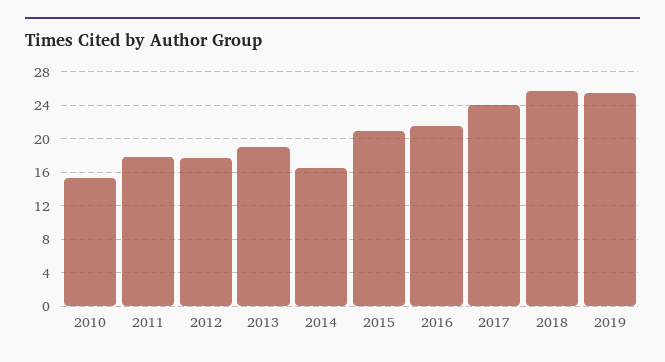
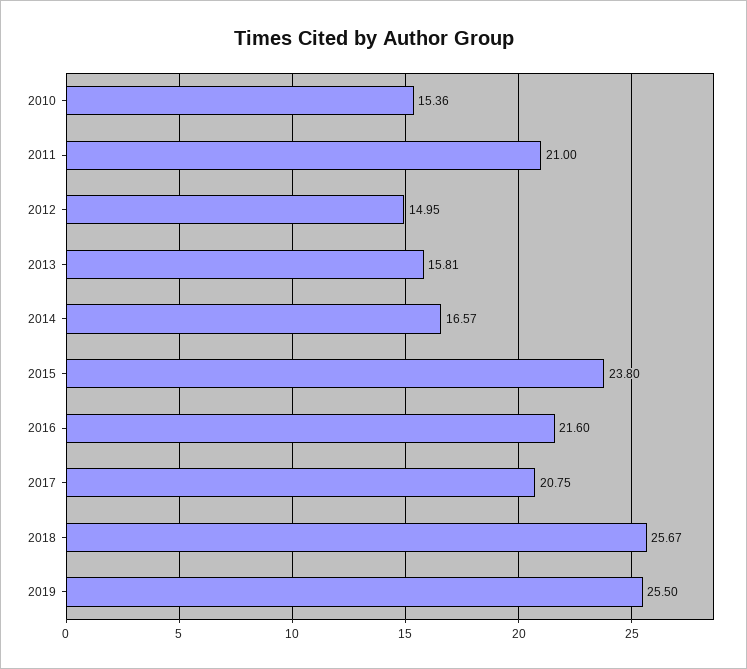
2011: 18 -> 21
2012: 18 -> 14.95
2013: 19 -> 15.81
2015: 21 -> 23.8
2017: 24 -> 20.75

